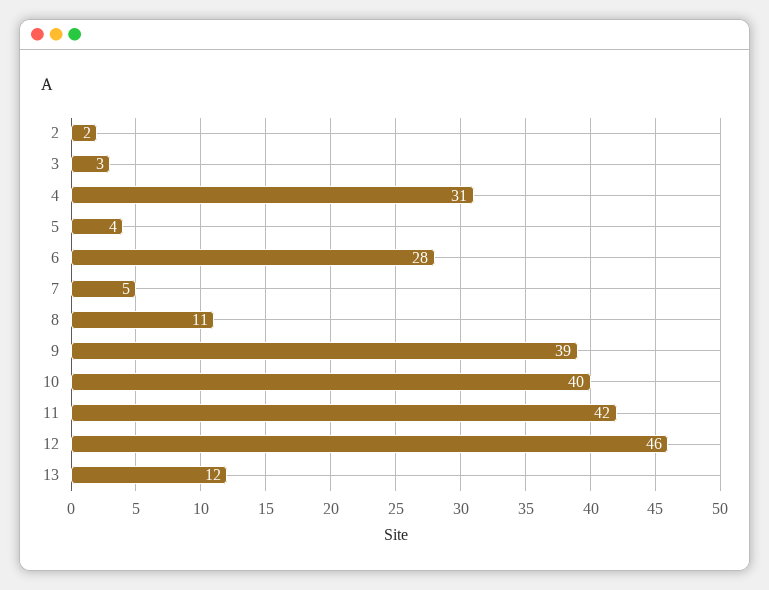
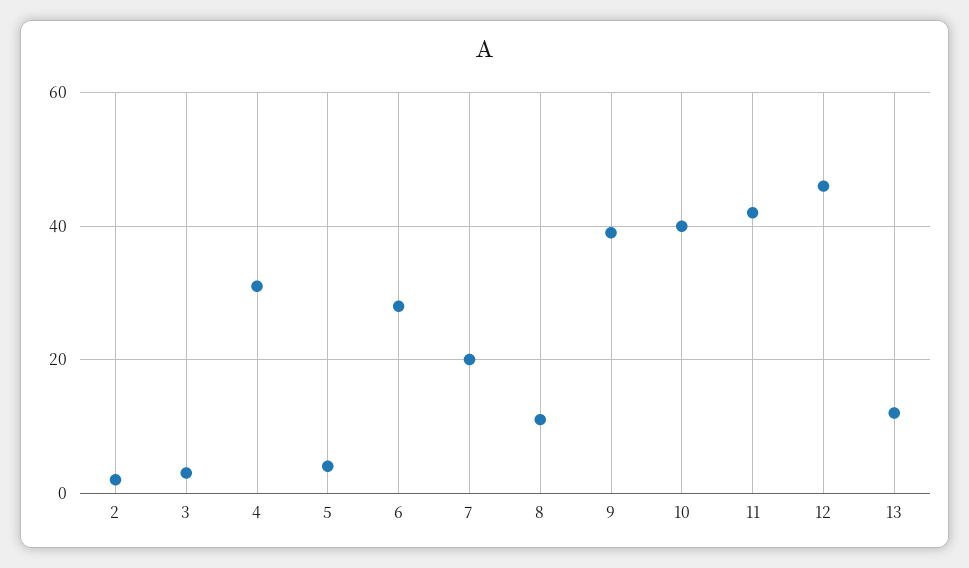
7: 5 -> 20

